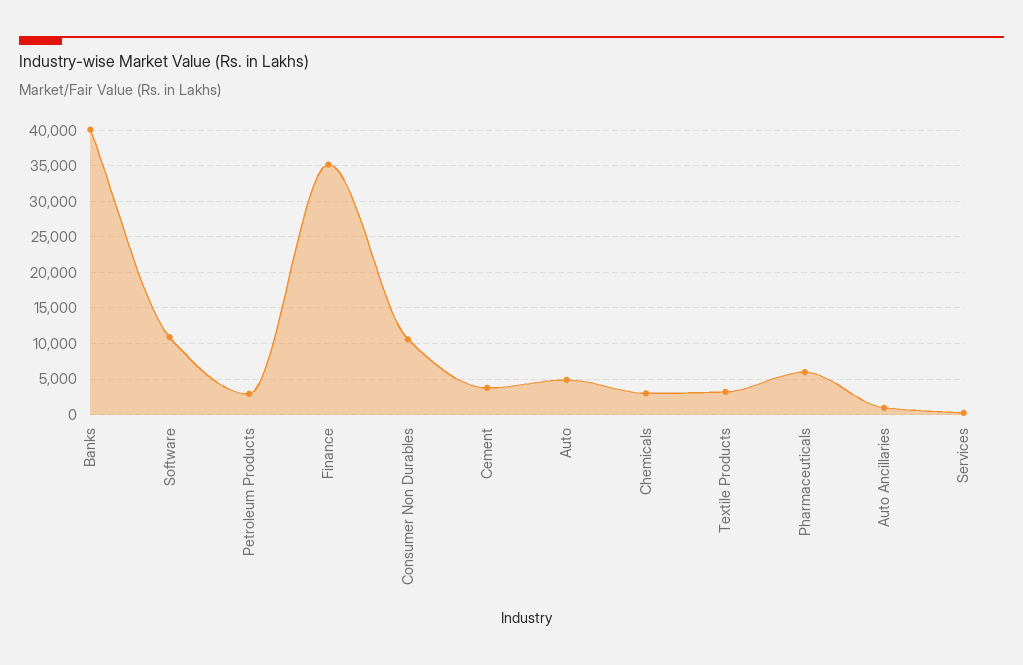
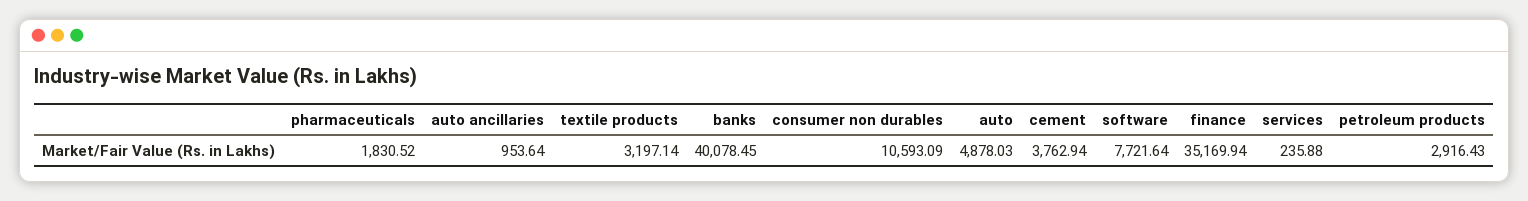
Software: 11000 -> 7721.64
Chemicals: 3000 -> none
Pharmaceuticals: 6000 -> 1830.52

